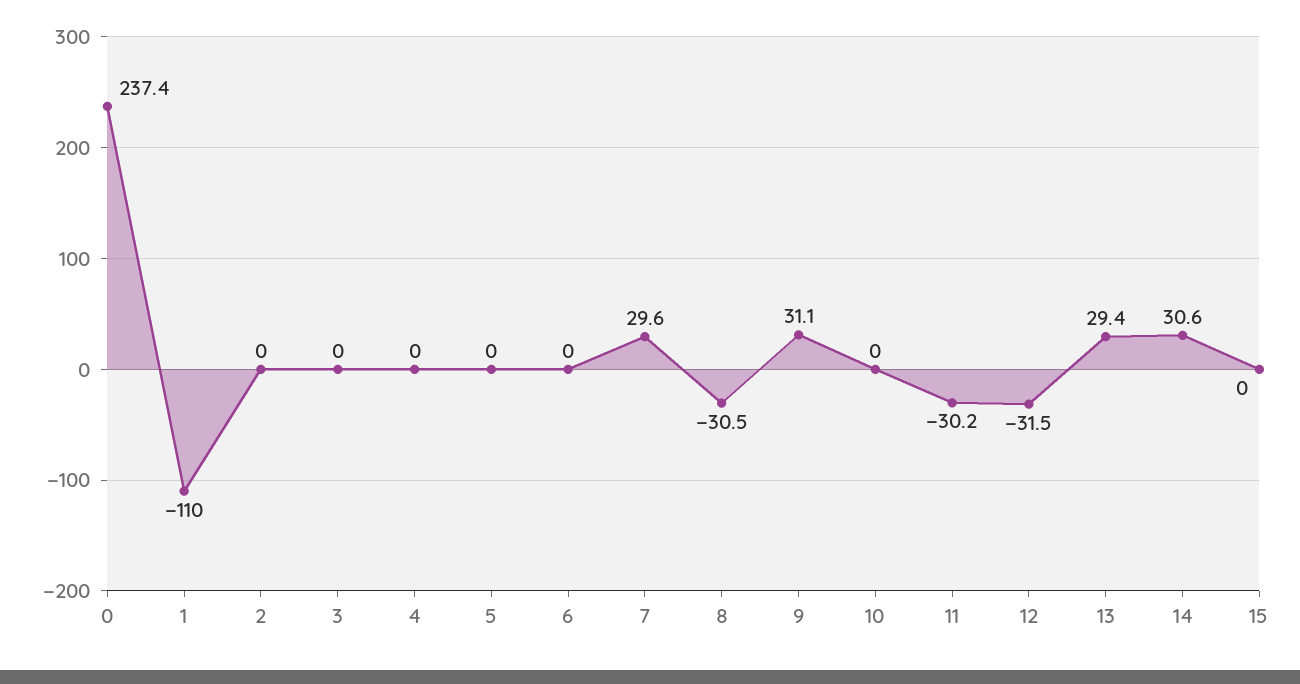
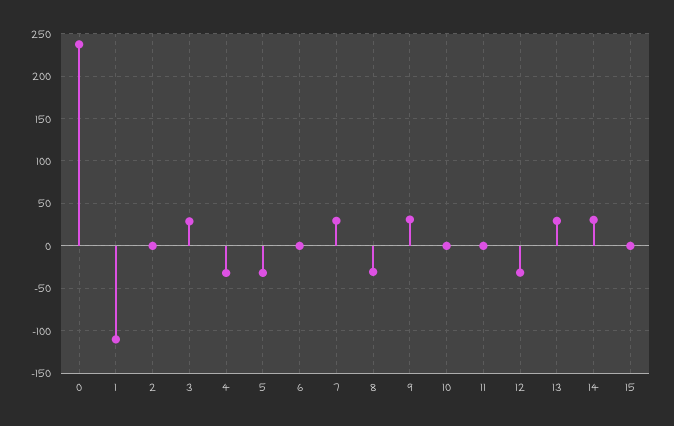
3: 0 -> 30
4: 0 -> -30
5: 0 -> -30
11: -30.2 -> 0

